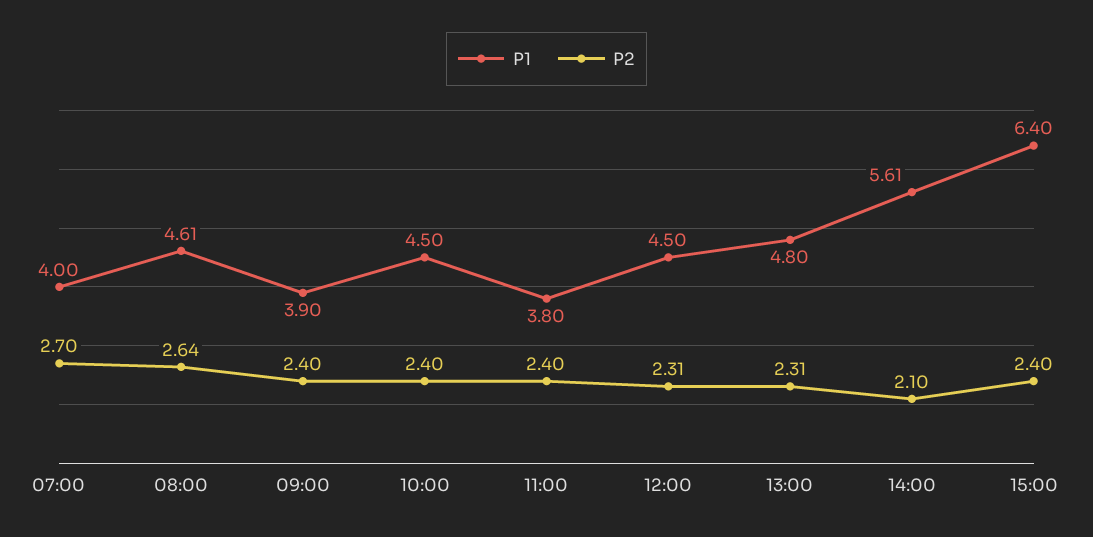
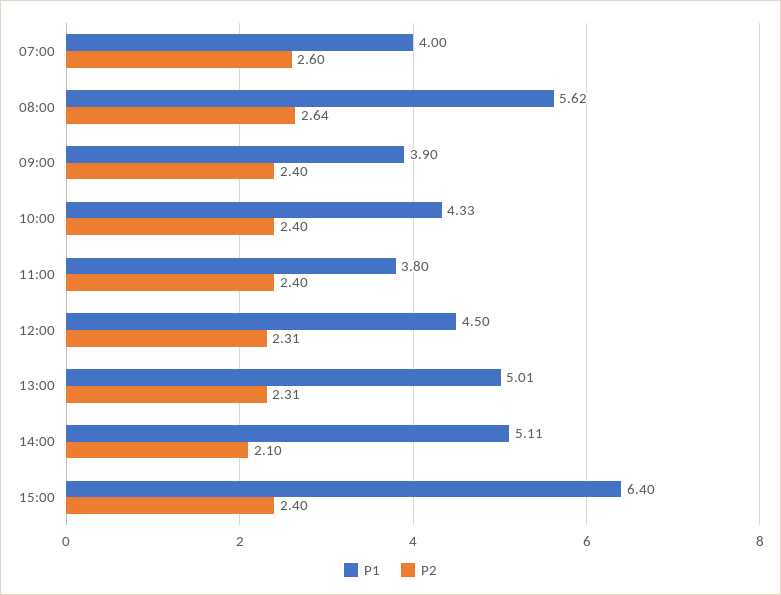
P2, 07:00: 2.7 -> 2.6
P1, 08:00: 4.61 -> 5.62
P1, 10:00: 4.5 -> 4.33
P1, 13:00: 4.8 -> 5.01
P1, 14:00: 5.61 -> 5.11

